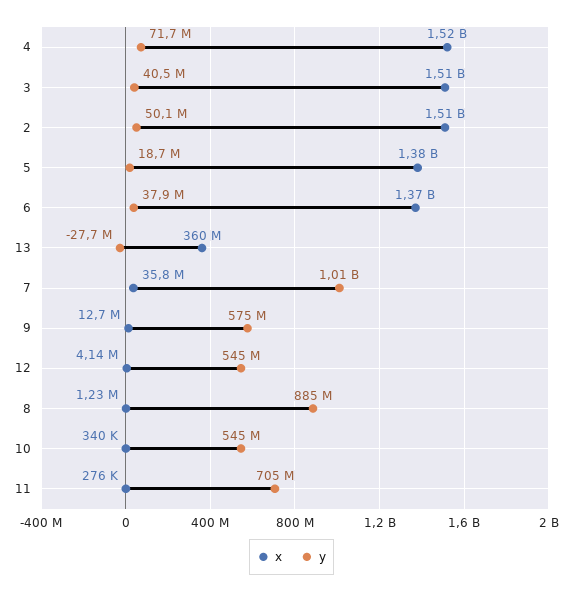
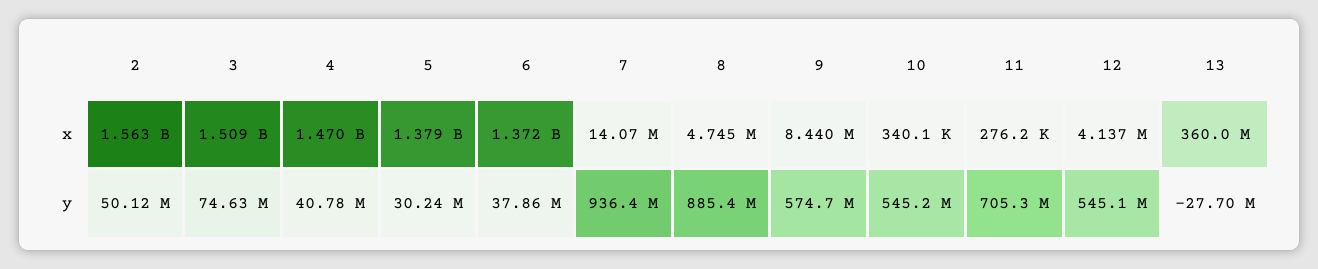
x, 4: 1520000000 -> 1470000000
y, 4: 71700000 -> 40780000
y, 3: 40500000 -> 74630000
x, 2: 1510000000 -> 1563000000
y, 5: 18700000 -> 30240000
x, 7: 35800000 -> 14070000
y, 7: 1010000000 -> 936400000
x, 9: 12700000 -> 8440000
x, 8: 1230000 -> 4745000

